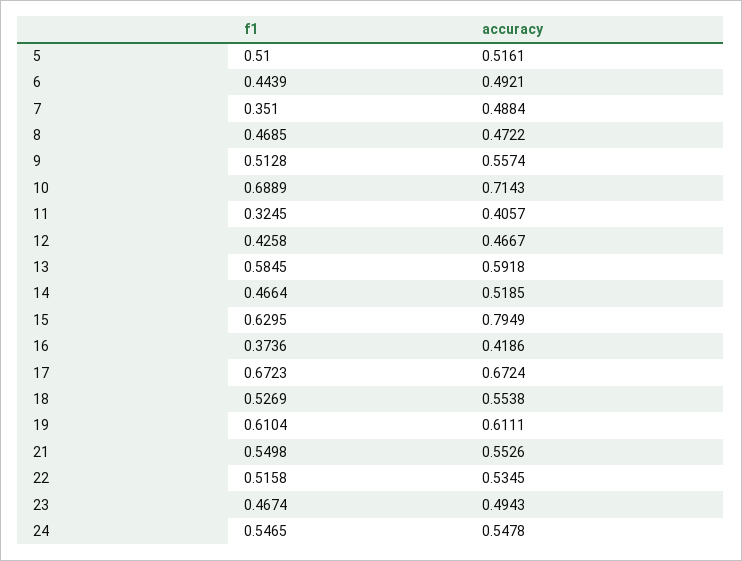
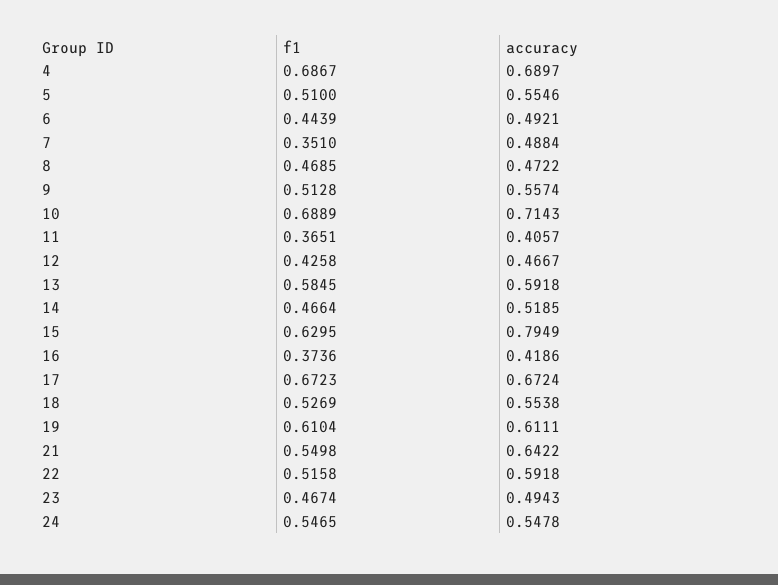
accuracy, 5: 0.5161 -> 0.5546
f1, 11: 0.3245 -> 0.3651
accuracy, 21: 0.5526 -> 0.6422
accuracy, 22: 0.5345 -> 0.5918
f1, 4: none -> 0.6867
accuracy, 4: none -> 0.6897

